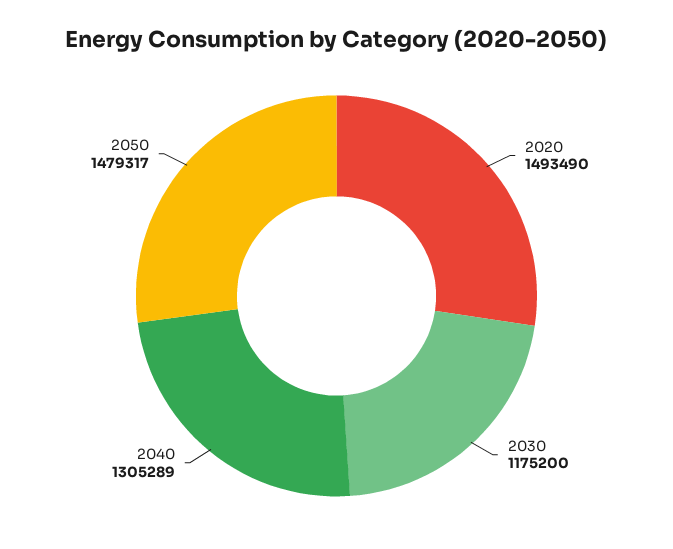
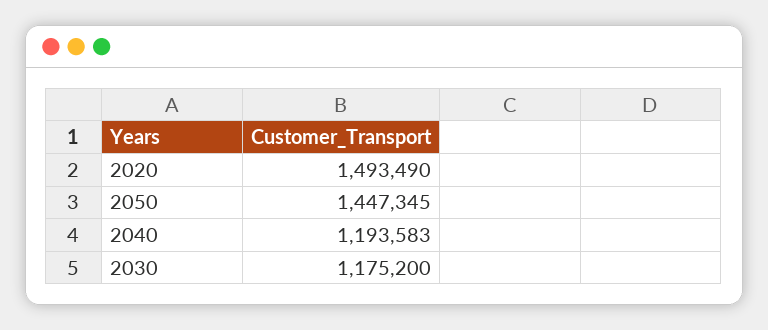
2040: 1305289 -> 1193583
2050: 1479317 -> 1447345

